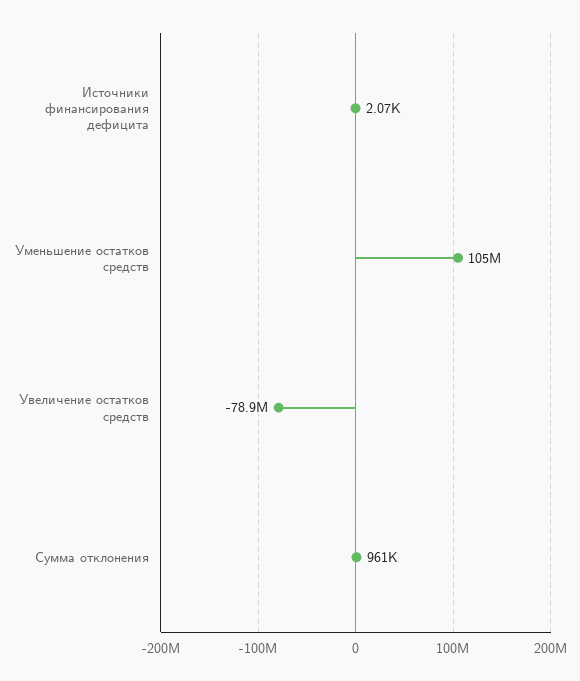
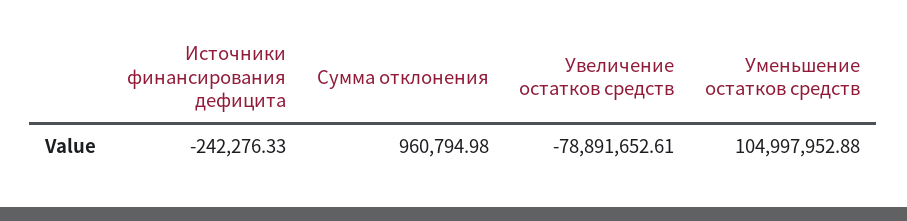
Источники финансирования дефицита: 2070 -> -242276.33

